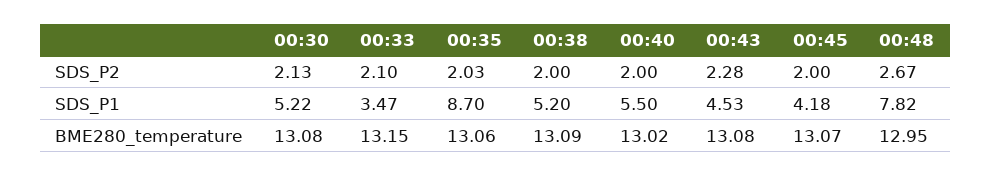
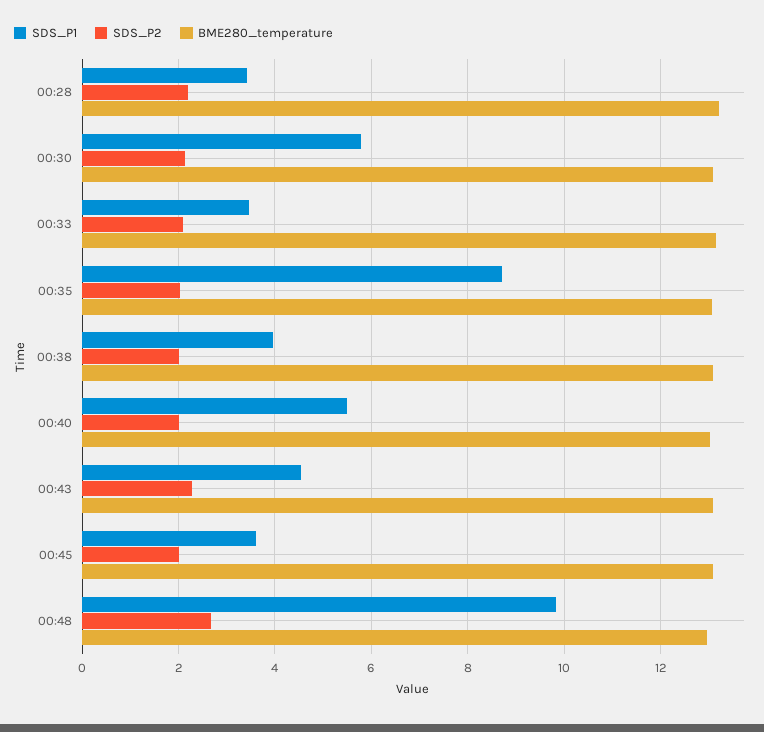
SDS_P1, 00:30: 5.22 -> 5.8
SDS_P1, 00:38: 5.2 -> 4
SDS_P1, 00:45: 4.18 -> 3.6
SDS_P1, 00:48: 7.82 -> 9.8
SDS_P1, 00:28: none -> 3.4
SDS_P2, 00:28: none -> 2.2
BME280_temperature, 00:28: none -> 13.2

